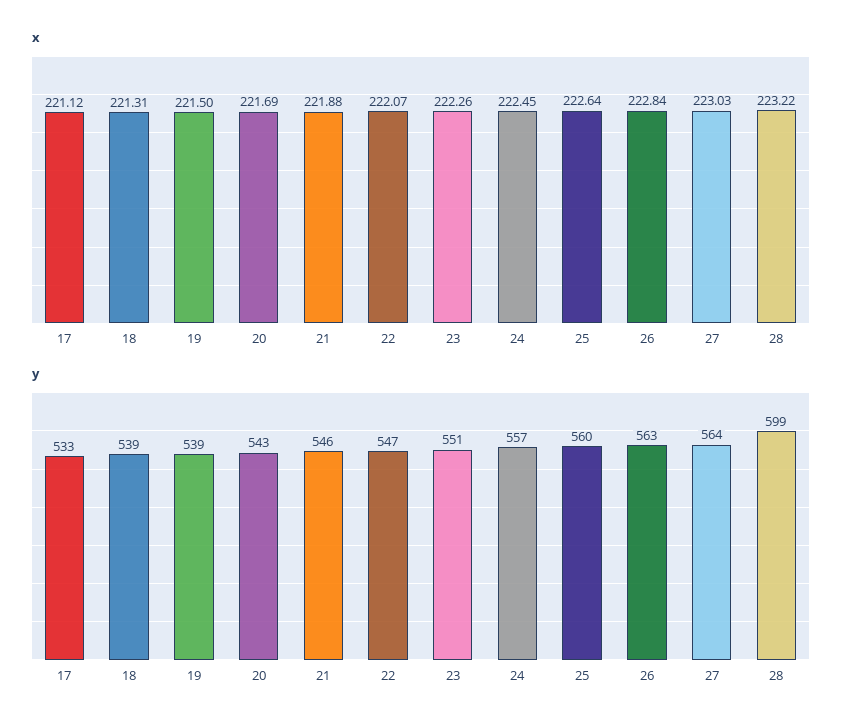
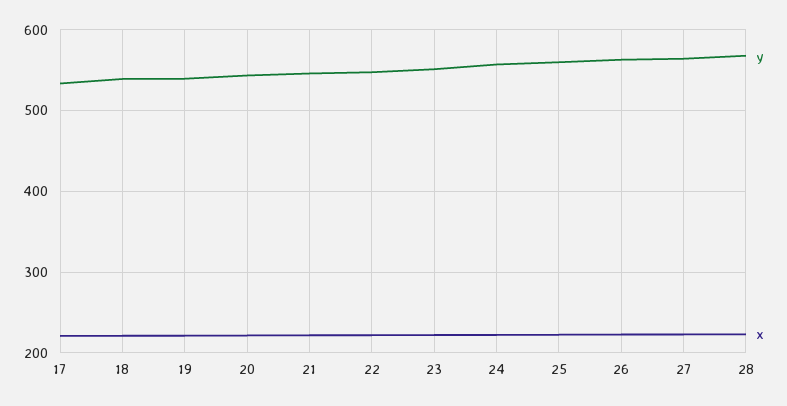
y, 28: 599 -> 570

